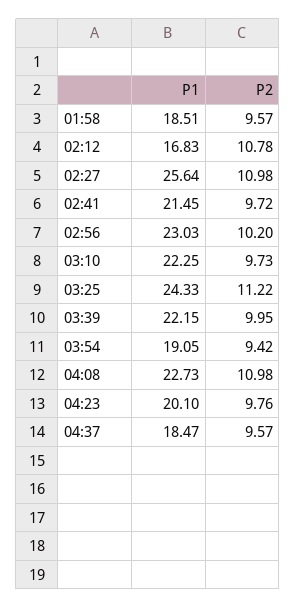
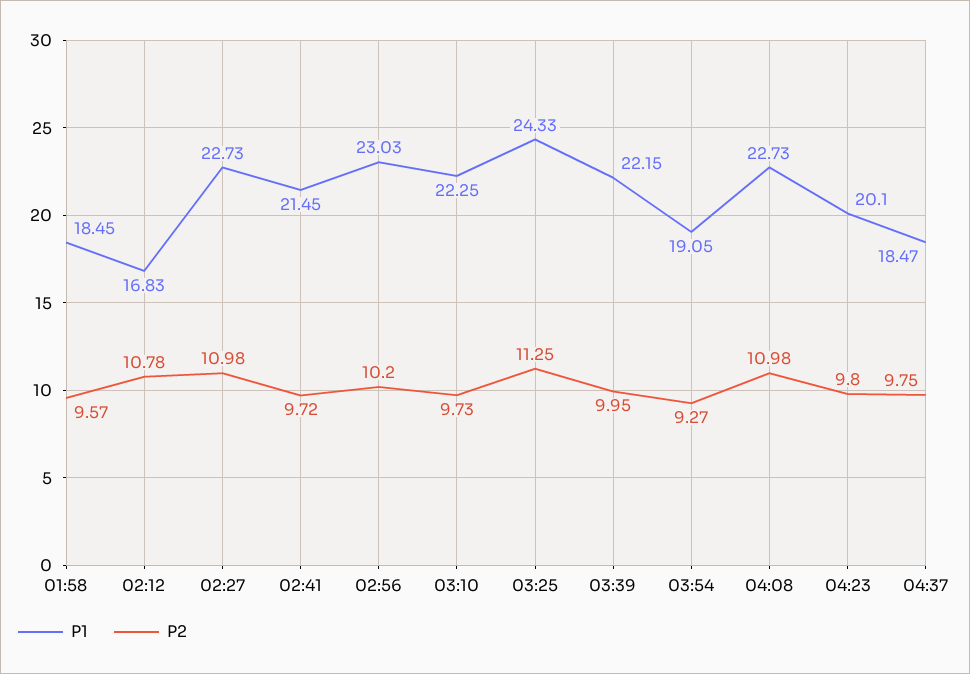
P1, 01:58: 18.51 -> 18.45
P1, 02:27: 25.64 -> 22.73
P2, 03:25: 11.22 -> 11.25
P2, 03:54: 9.42 -> 9.27
P2, 04:23: 9.76 -> 9.8
P2, 04:37: 9.57 -> 9.75

